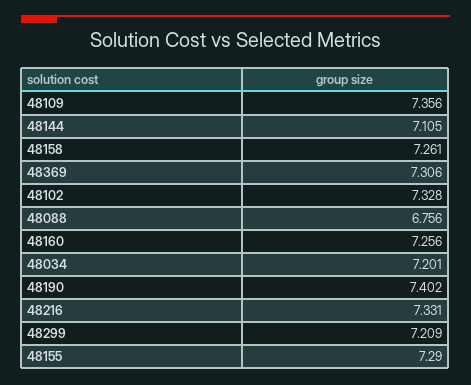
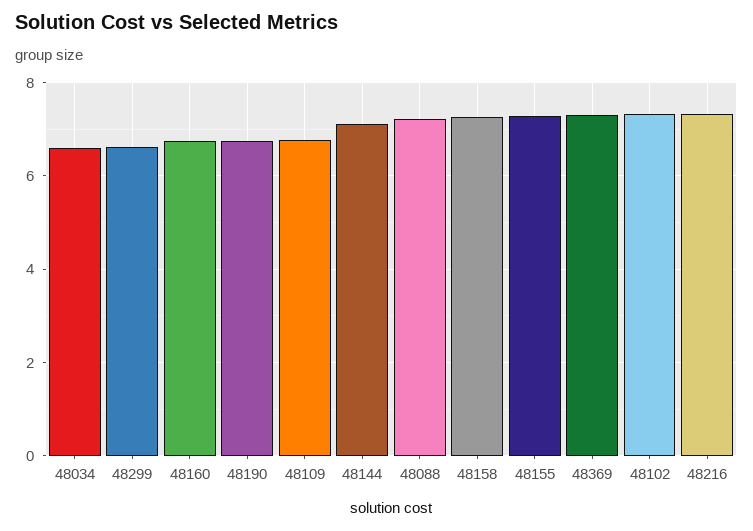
48109: 7.356 -> 6.8
48088: 6.756 -> 7.2
48160: 7.256 -> 6.8
48034: 7.201 -> 6.6
48190: 7.402 -> 6.8
48299: 7.209 -> 6.6

